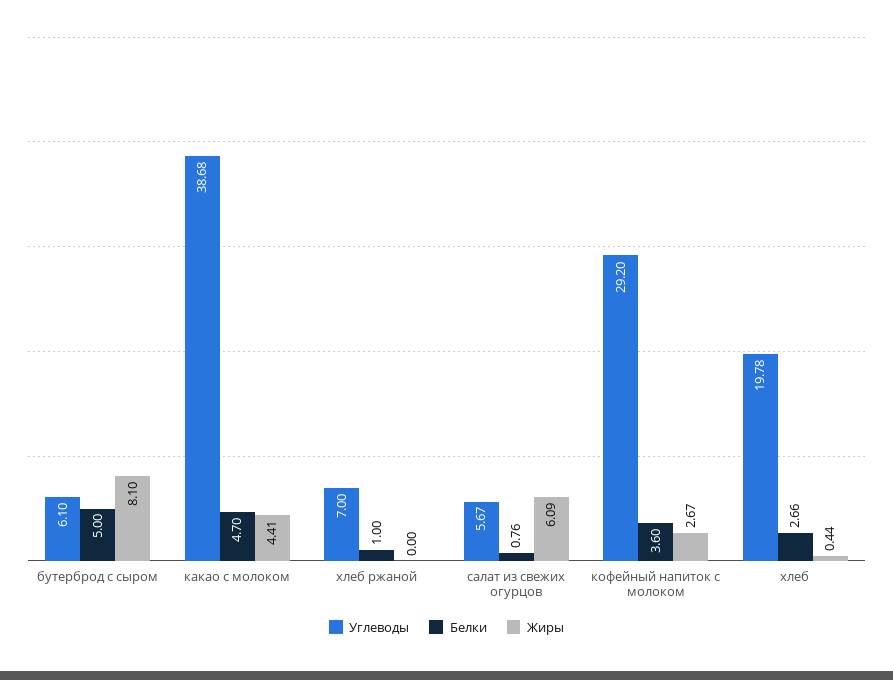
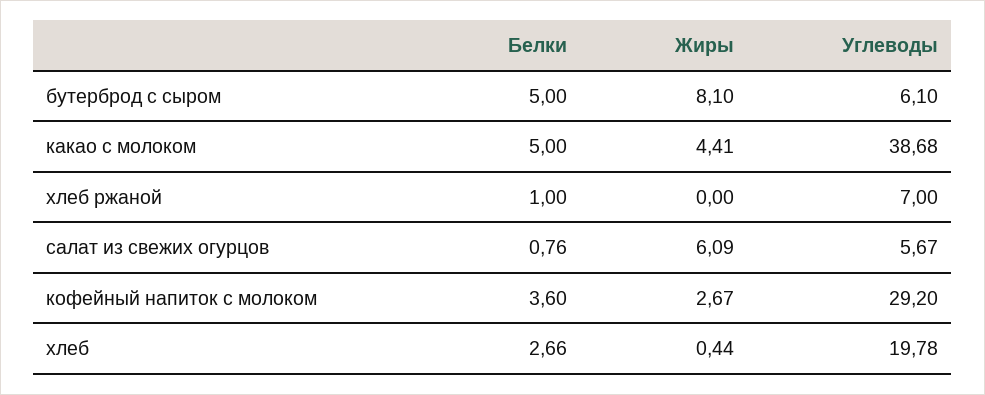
Белки, какао с молоком: 4.7 -> 5

